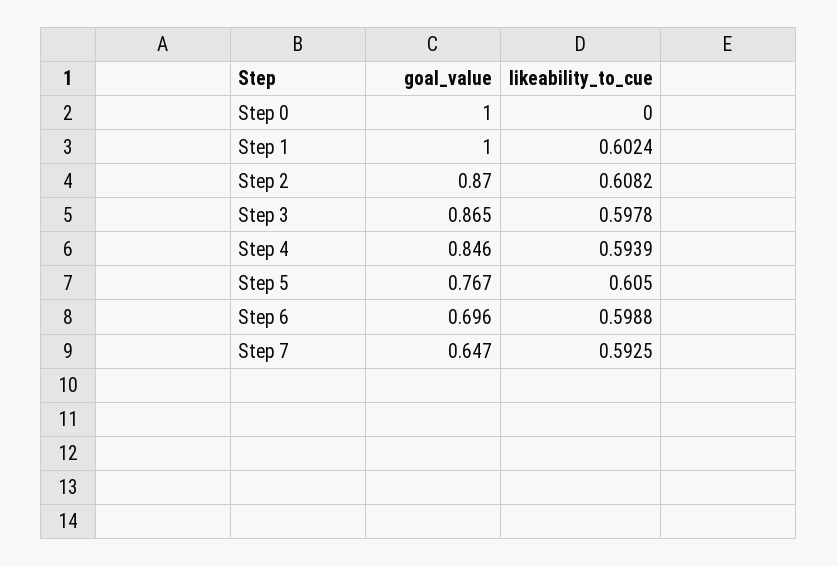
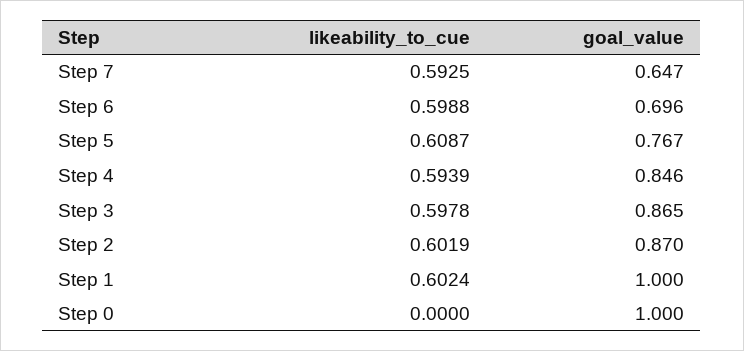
likeability_to_cue, Step 2: 0.6082 -> 0.6019
likeability_to_cue, Step 5: 0.605 -> 0.6087

